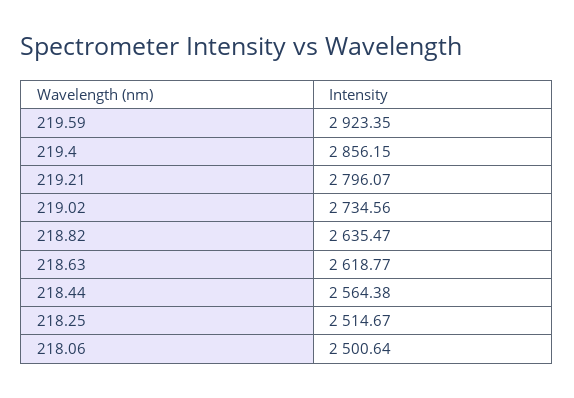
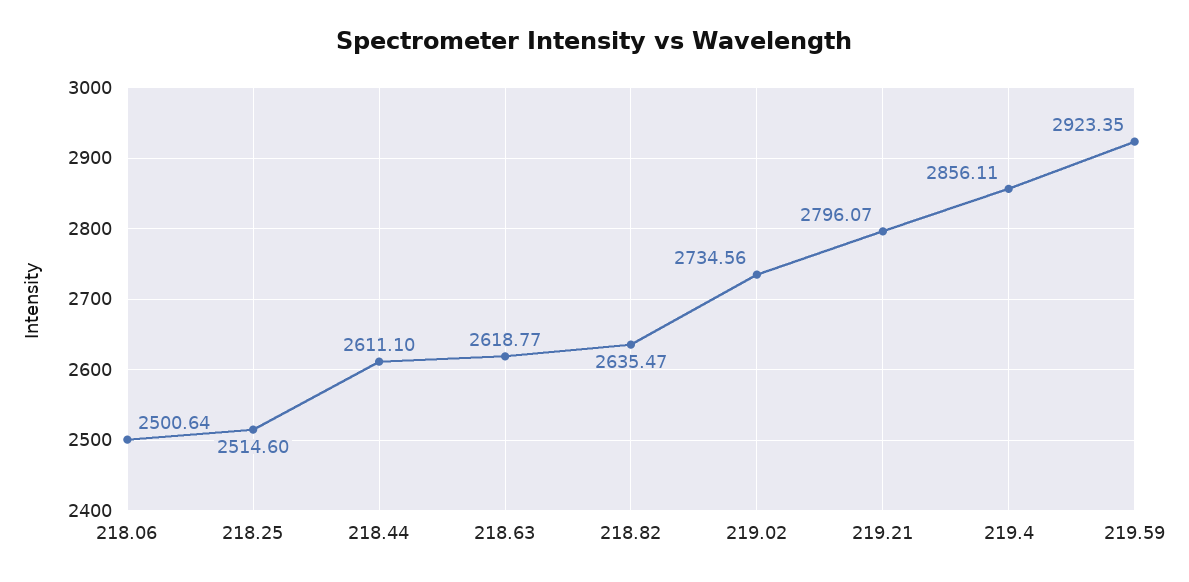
219.4: 2856.15 -> 2856.11
218.44: 2564.38 -> 2611.1
218.25: 2514.67 -> 2514.6

